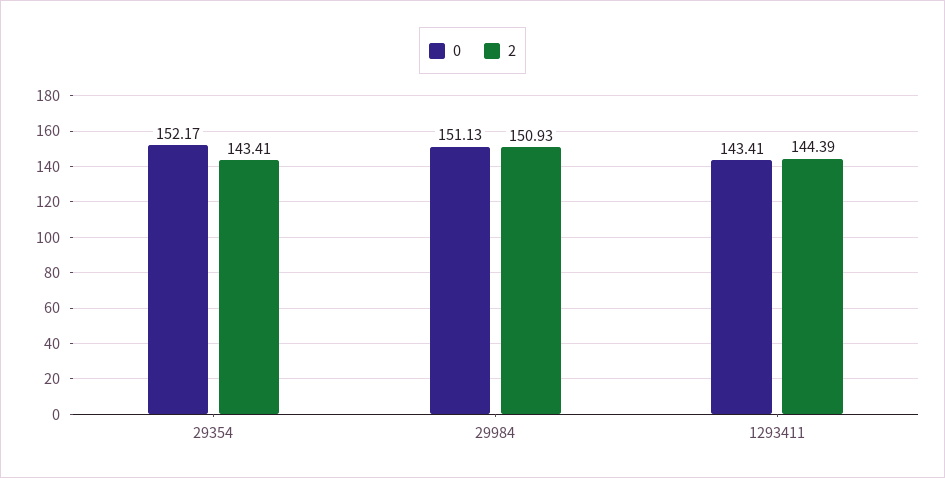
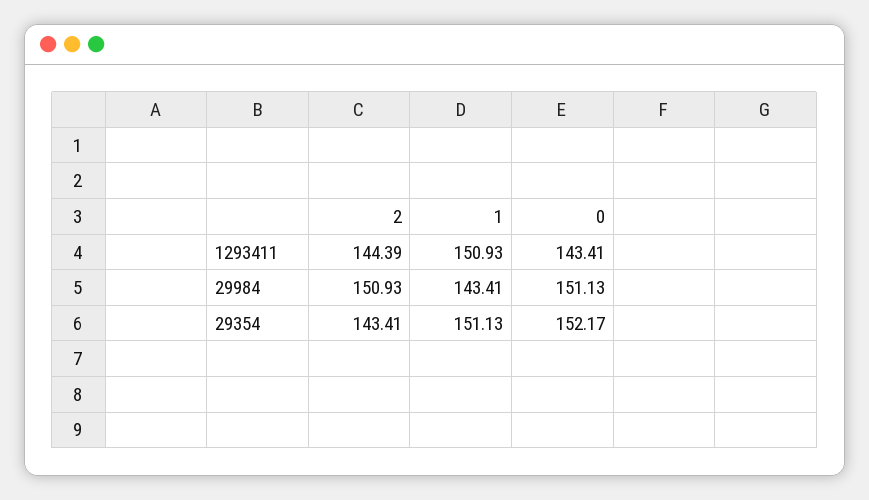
1, 1293411: none -> 150.93
1, 29984: none -> 143.41
1, 29354: none -> 151.13

